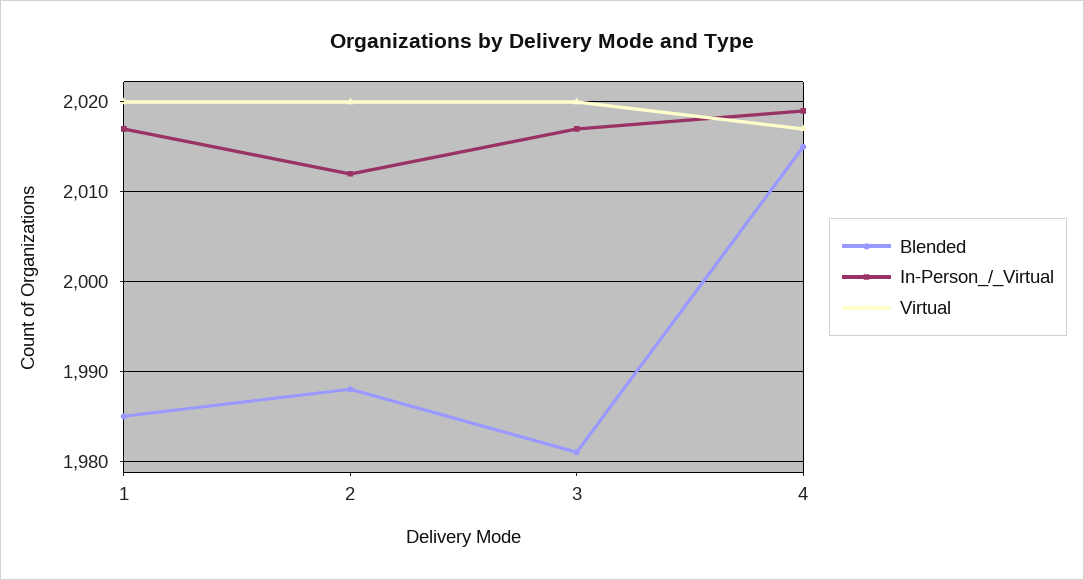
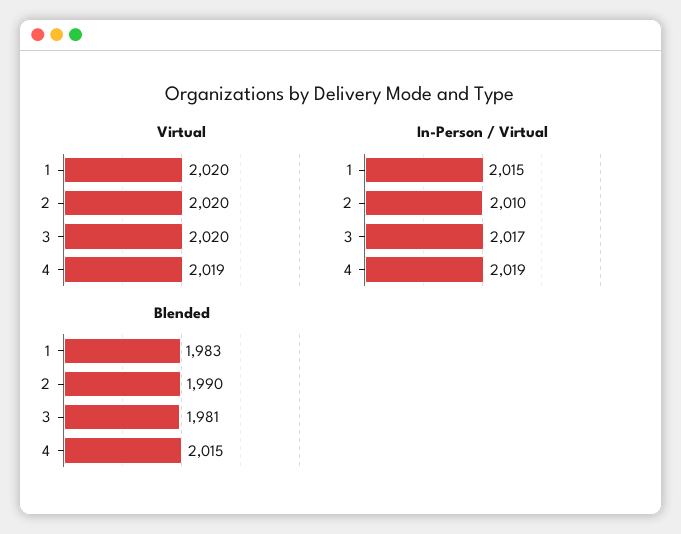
Blended, 1: 1985 -> 1983
In-Person_/_Virtual, 1: 2017 -> 2015
Blended, 2: 1988 -> 1990
In-Person_/_Virtual, 2: 2012 -> 2010
Virtual, 4: 2017 -> 2019

